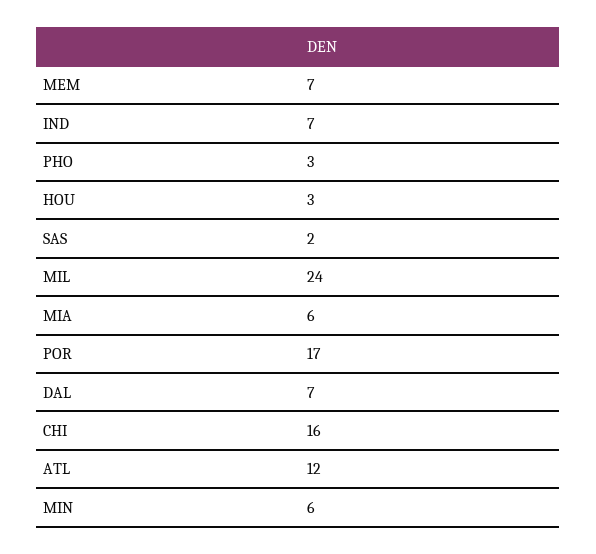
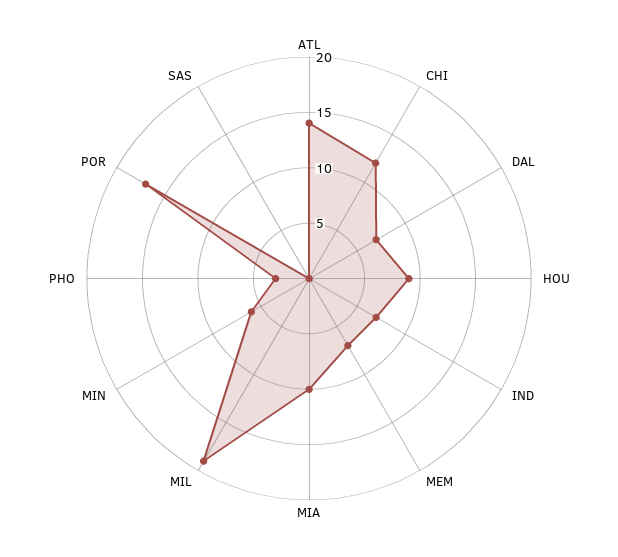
HOU: 3 -> 9
SAS: 2 -> 0
MIL: 24 -> 19
MIA: 6 -> 10
CHI: 16 -> 12
ATL: 12 -> 14

